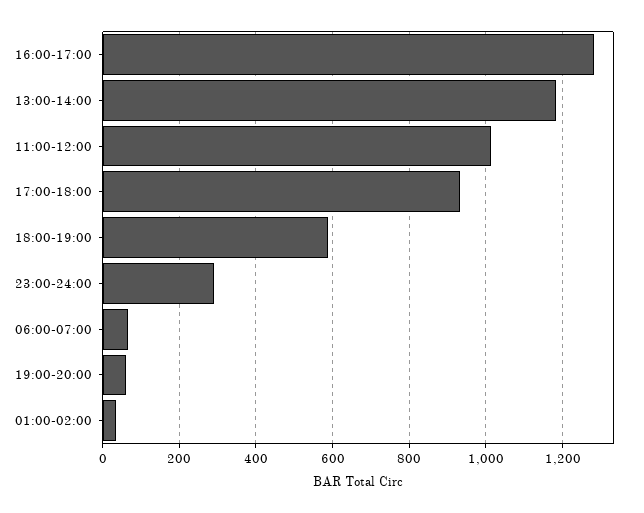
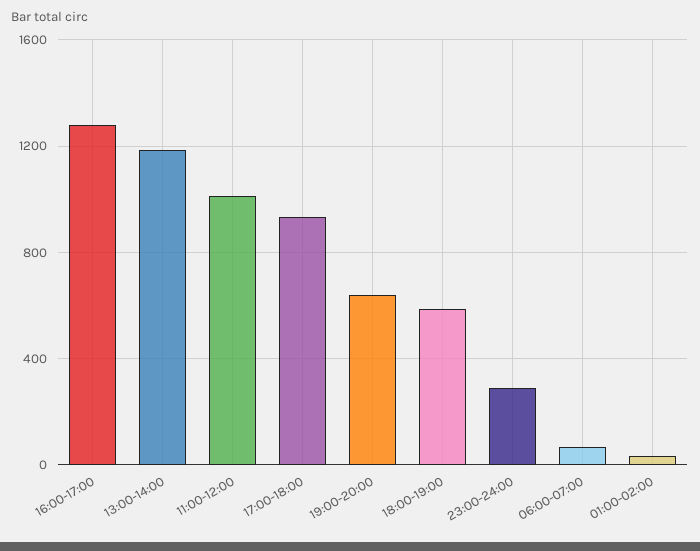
19:00-20:00: 60 -> 650

